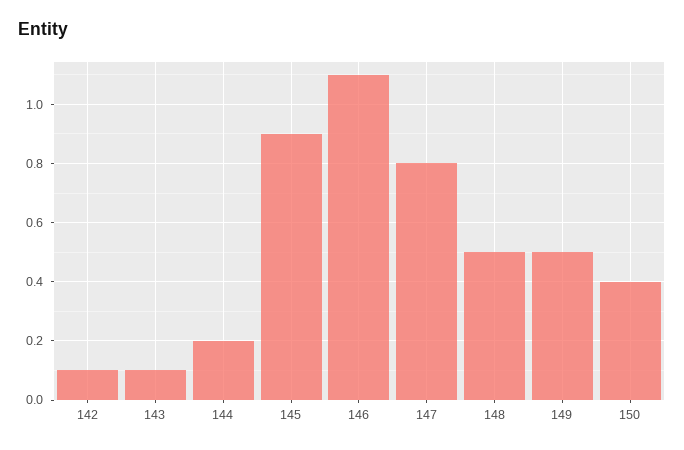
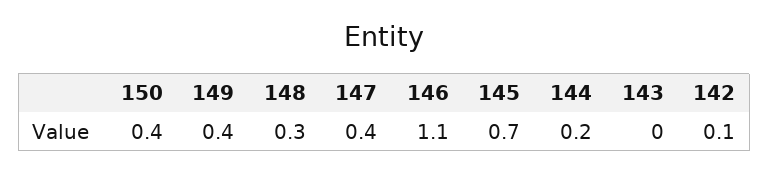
143: 0.1 -> 0
145: 0.9 -> 0.7
147: 0.8 -> 0.4
148: 0.5 -> 0.3
149: 0.5 -> 0.4

